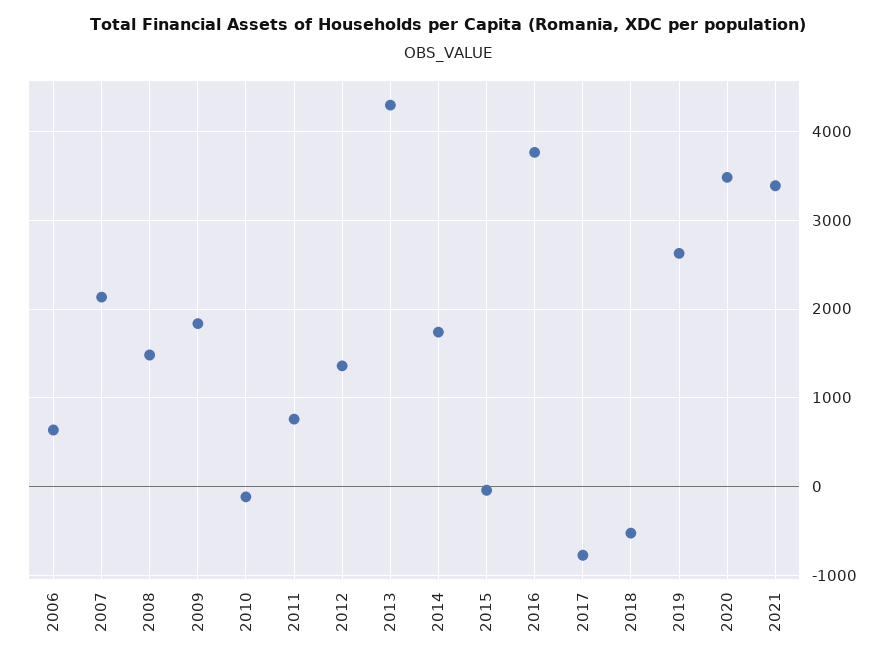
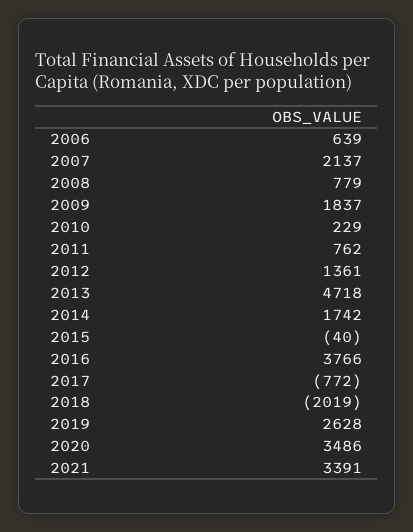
2008: 1500 -> 779
2010: -100 -> 229
2013: 4300 -> 4718
2018: -500 -> -2019

